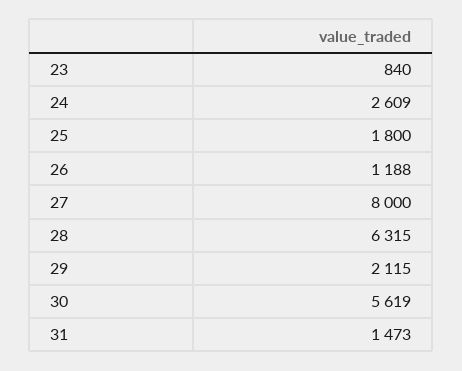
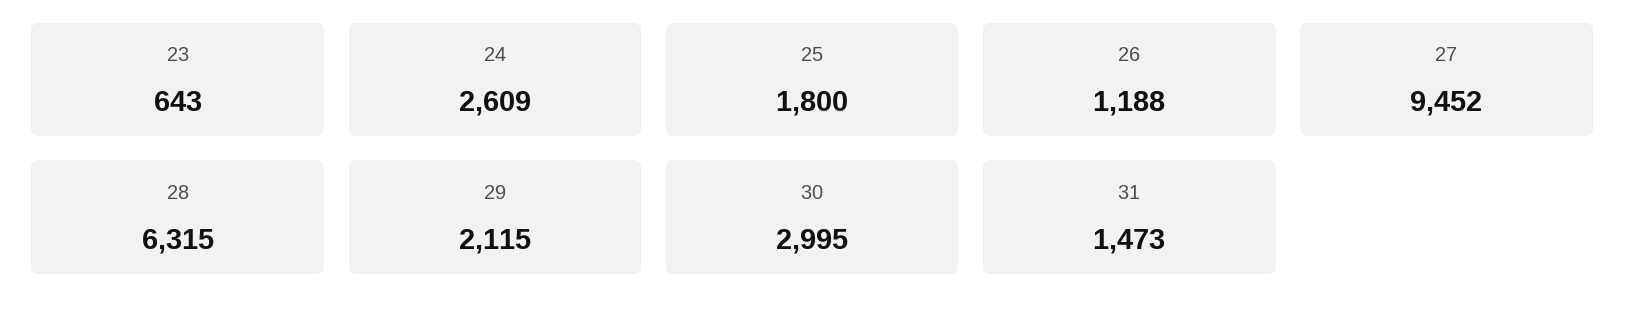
23: 840 -> 643
27: 8000 -> 9452
30: 5619 -> 2995

